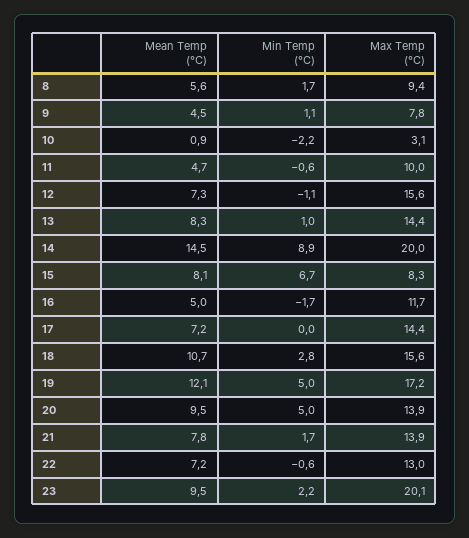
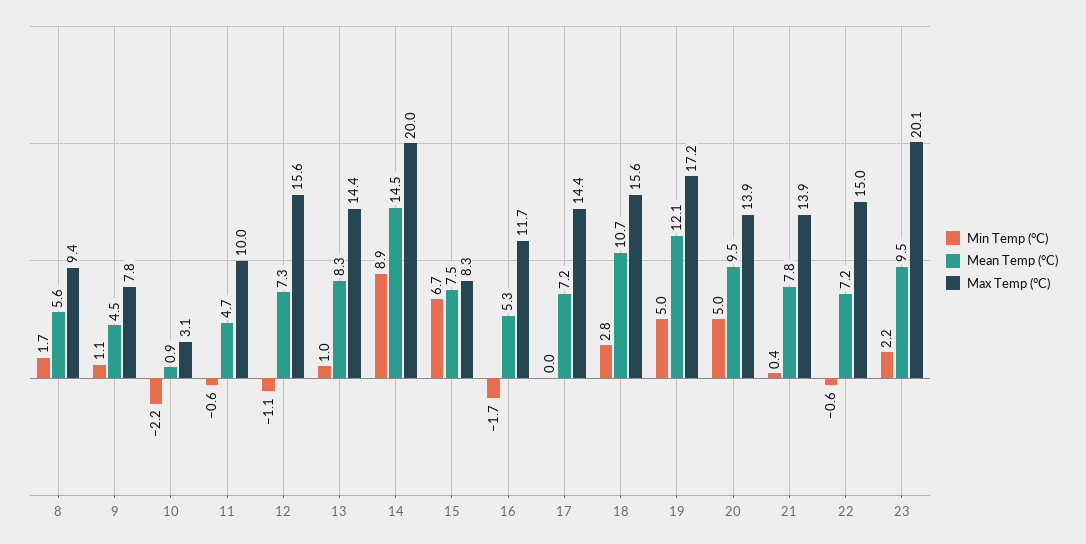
Mean Temp (°C), 15: 8.1 -> 7.5
Mean Temp (°C), 16: 5 -> 5.3
Min Temp (°C), 21: 1.7 -> 0.4
Max Temp (°C), 22: 13 -> 15

